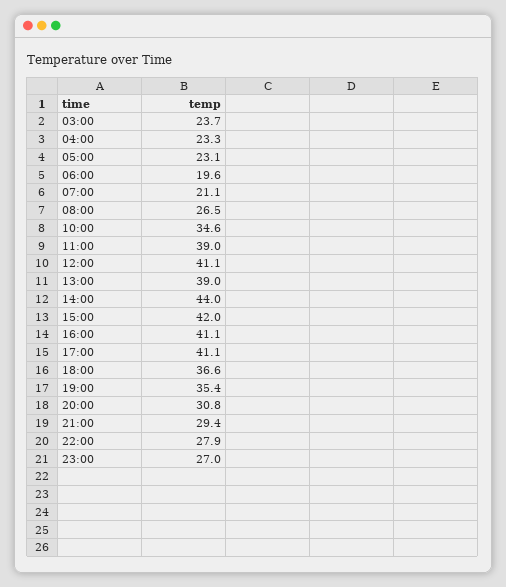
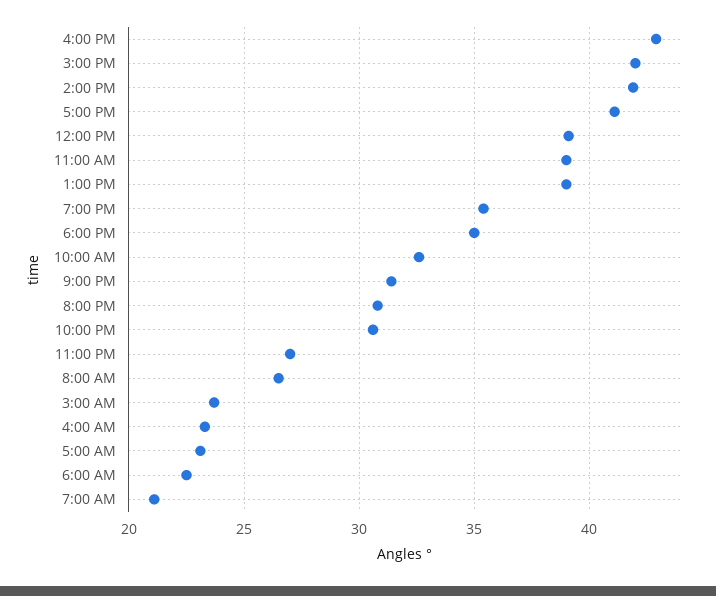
06:00: 19.6 -> 22.5
10:00: 34.6 -> 32.5
12:00: 41.1 -> 39
14:00: 44 -> 42
16:00: 41.1 -> 43
18:00: 36.6 -> 35
21:00: 29.4 -> 31.5
22:00: 27.9 -> 30.5

